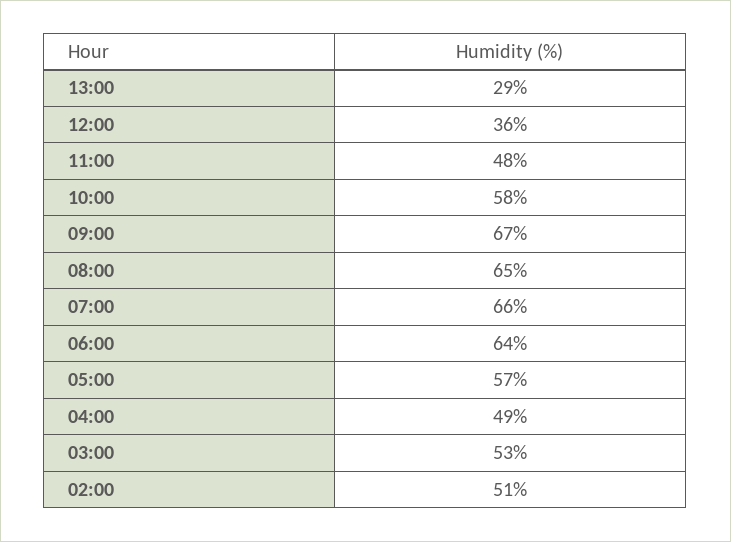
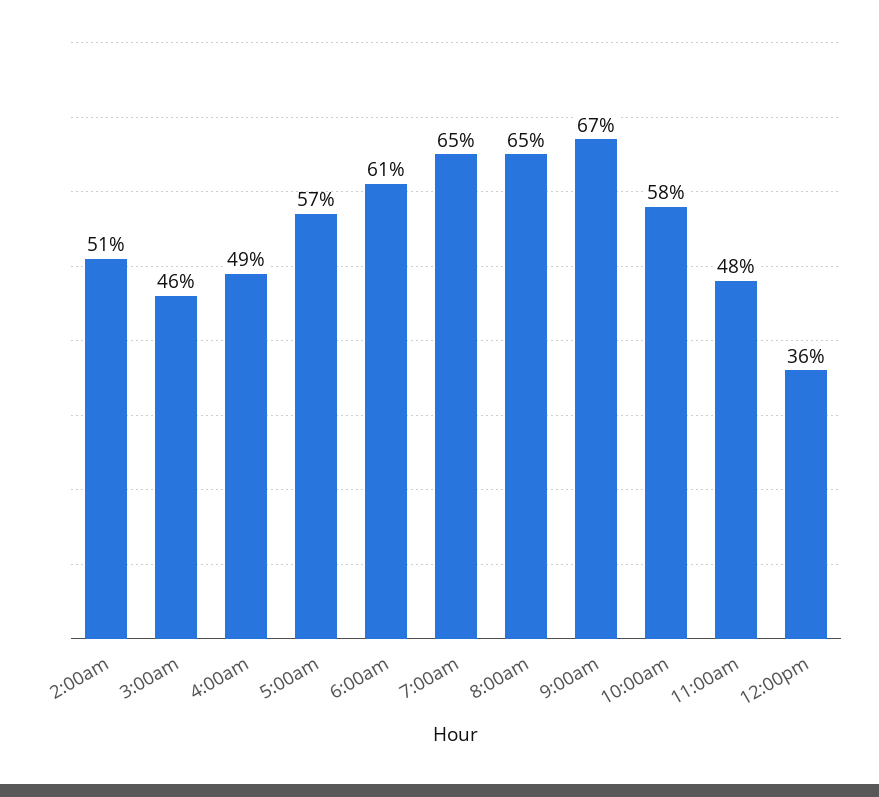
13:00: 29 -> none
07:00: 66 -> 65
06:00: 64 -> 61
03:00: 53 -> 46

